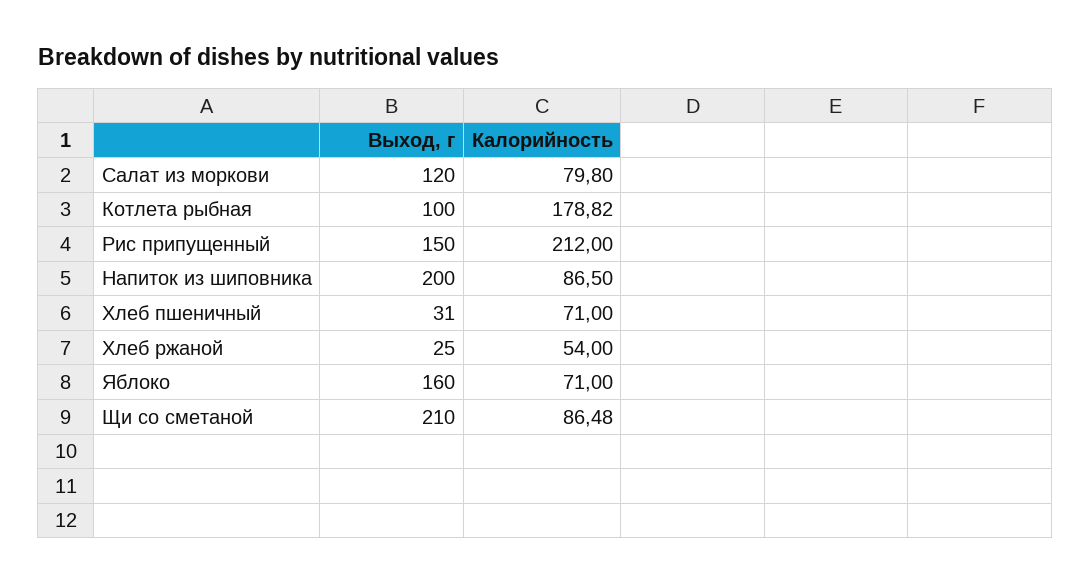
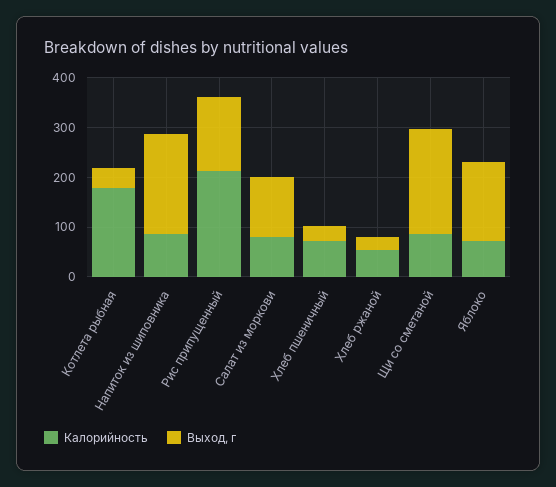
Выход, г, Котлета рыбная: 100 -> 40

